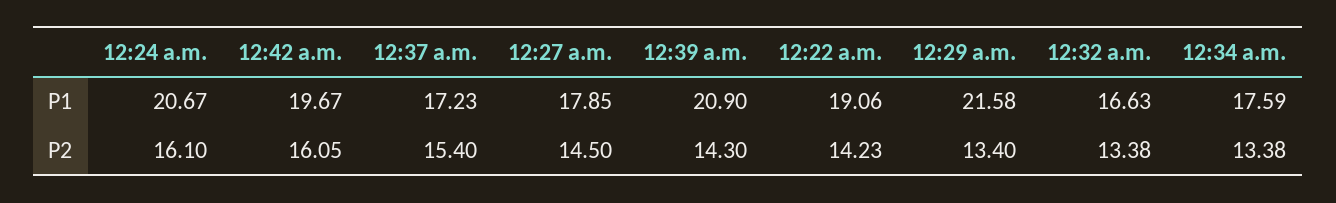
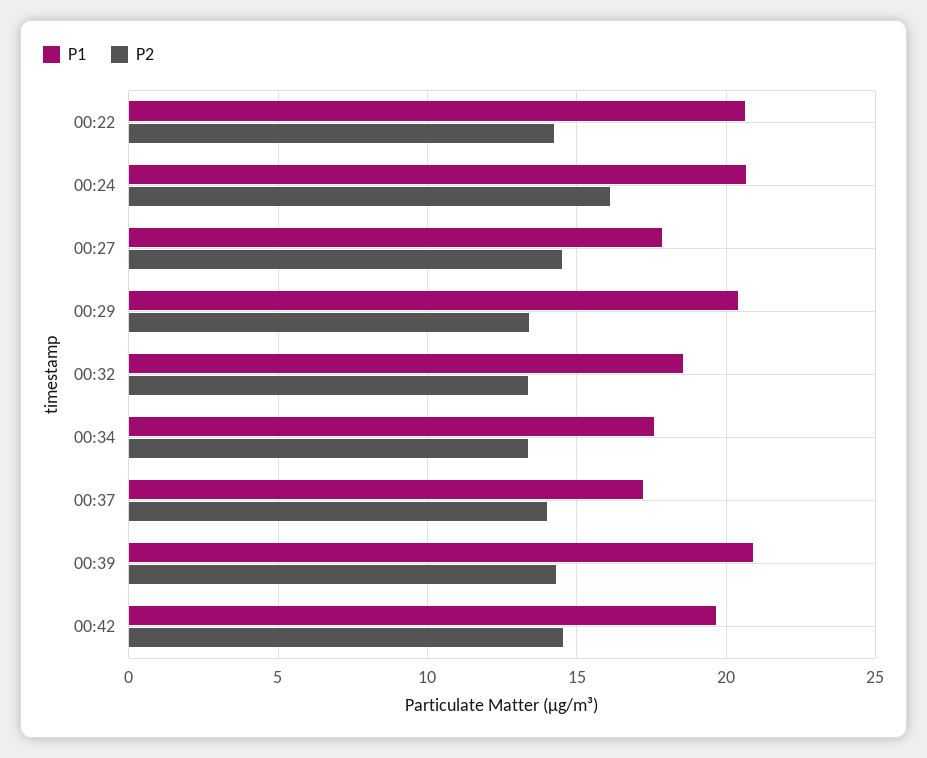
P1, 12:22 a.m.: 19.06 -> 20.5
P1, 12:29 a.m.: 21.58 -> 20.5
P1, 12:32 a.m.: 16.63 -> 18.5
P2, 12:42 a.m.: 16.05 -> 14.5
P2, 12:37 a.m.: 15.4 -> 14

